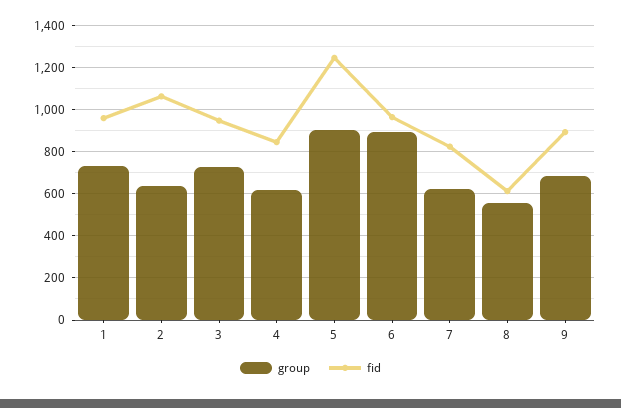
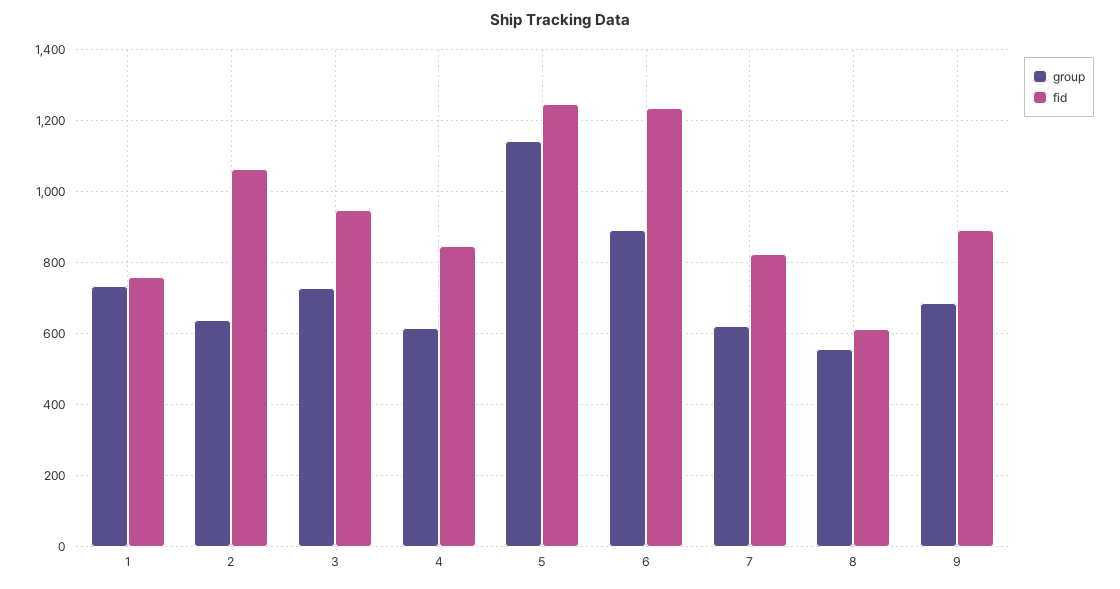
fid, 1: 950 -> 760
group, 5: 900 -> 1140
fid, 6: 950 -> 1240

